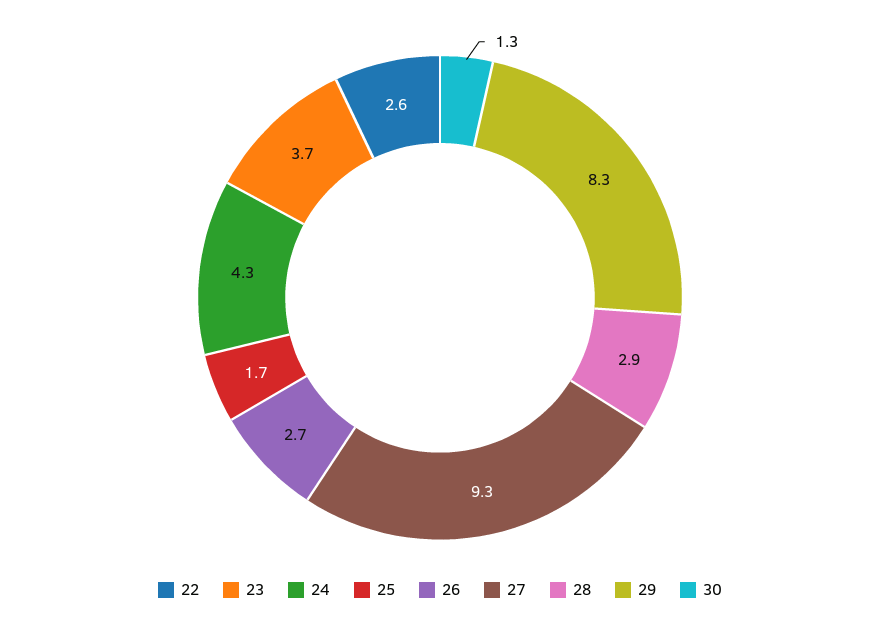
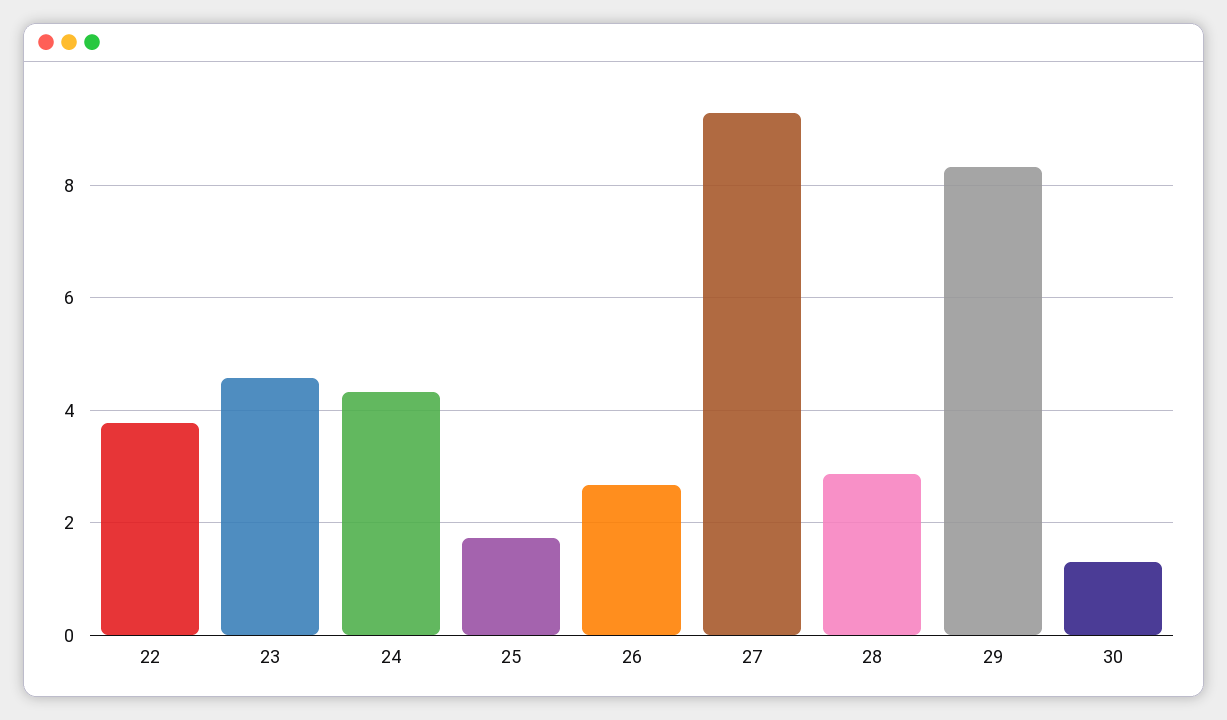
22: 2.6 -> 3.8
23: 3.7 -> 4.6

